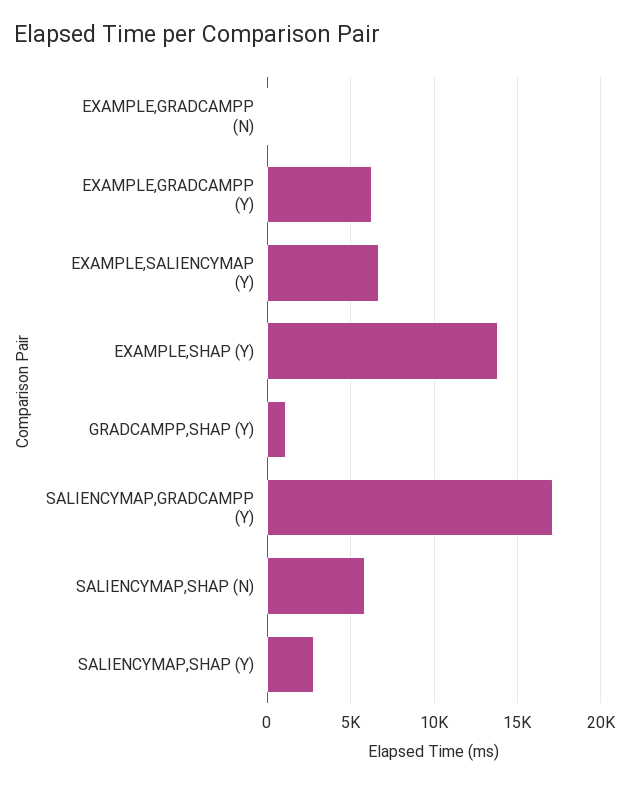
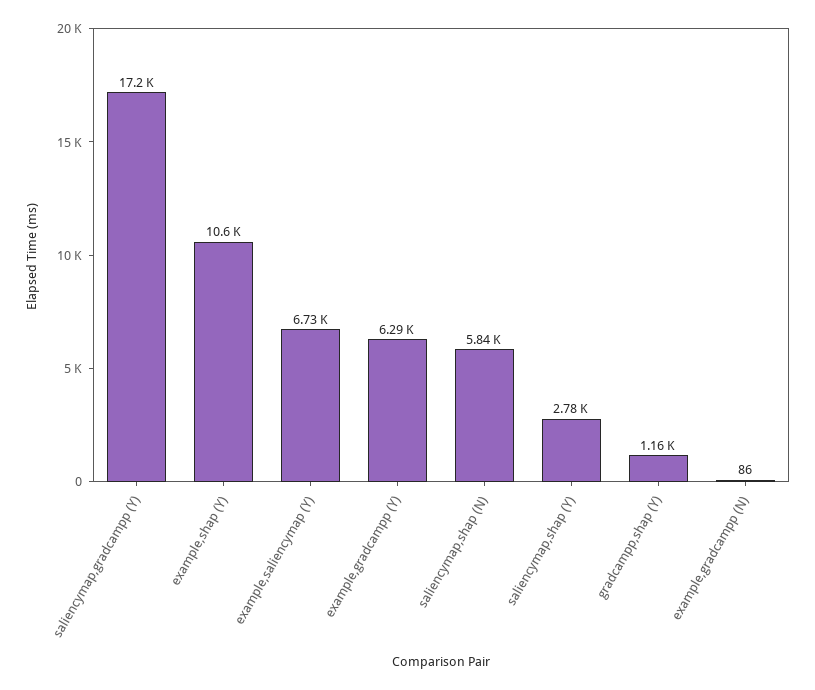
EXAMPLE,SHAP (Y): 14000 -> 10600

